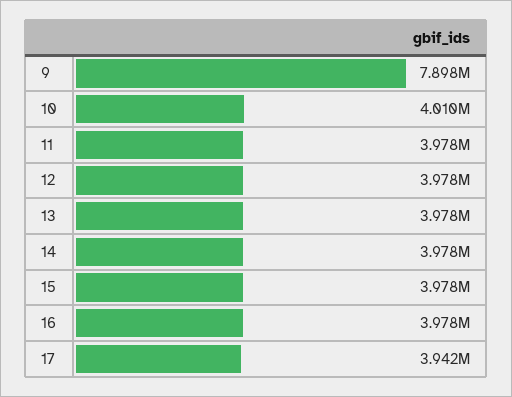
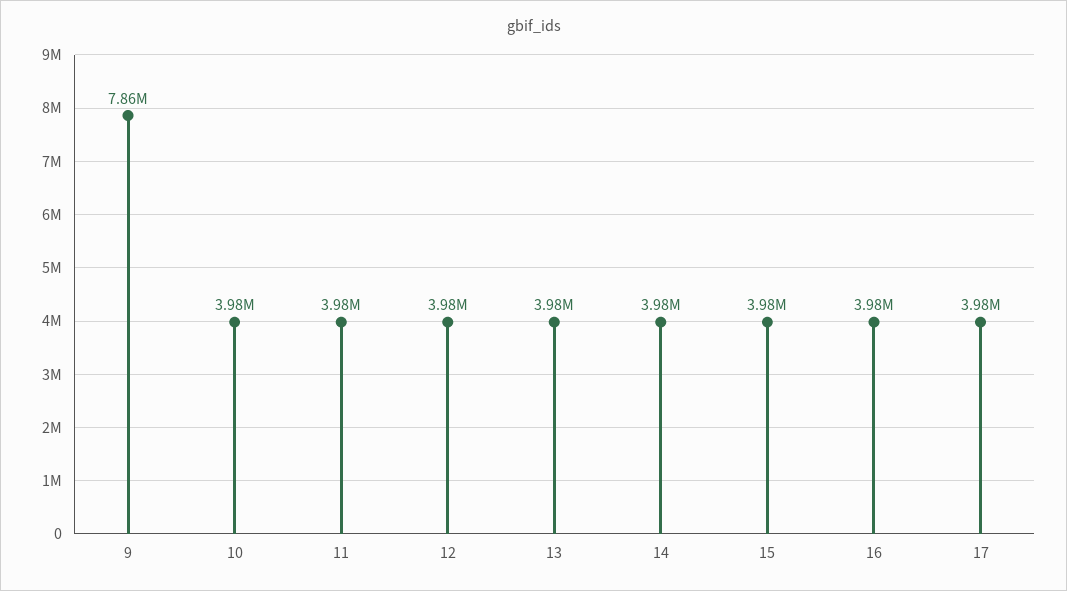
9: 7898000 -> 7860000
10: 4010000 -> 3980000
17: 3942000 -> 3980000

